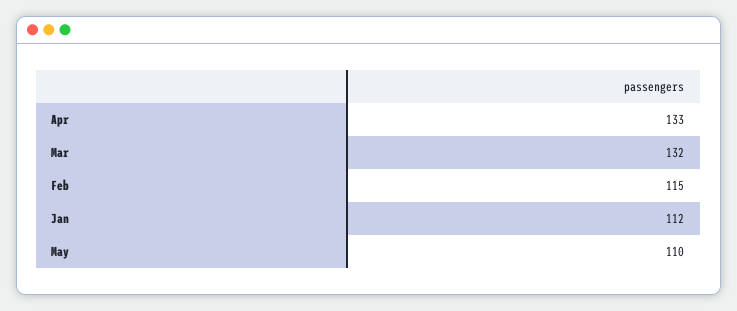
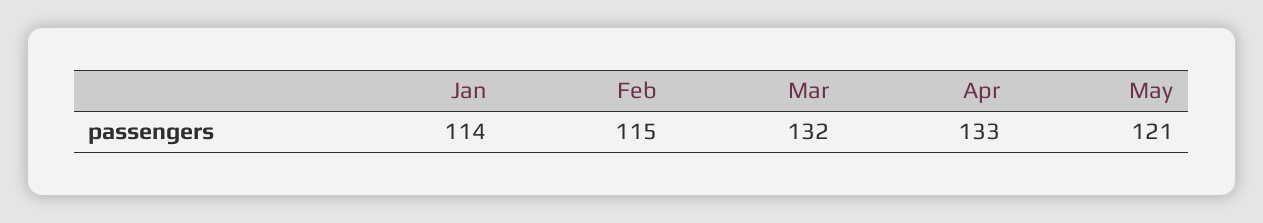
Jan: 112 -> 114
May: 110 -> 121

